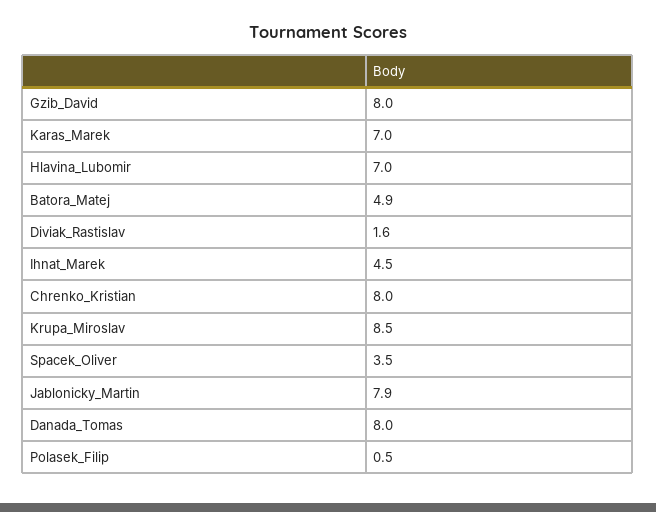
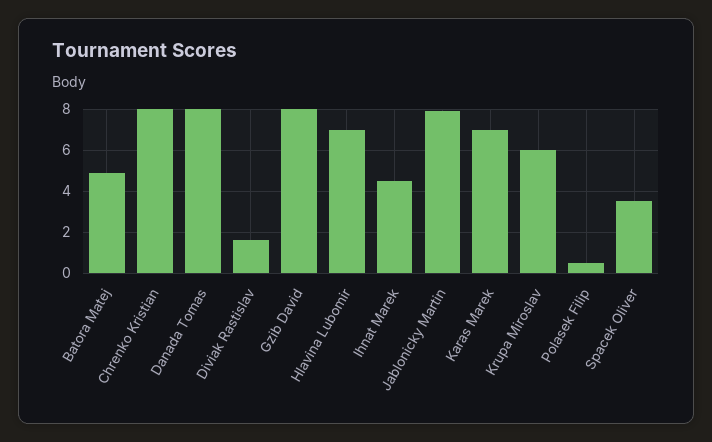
Krupa_Miroslav: 8.5 -> 6

